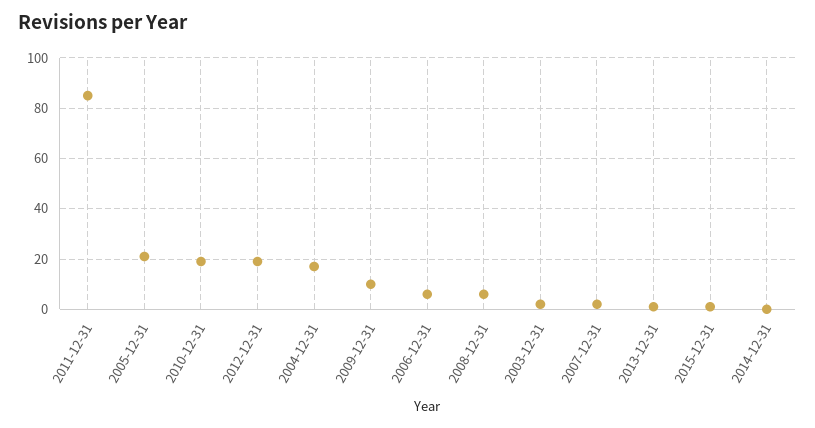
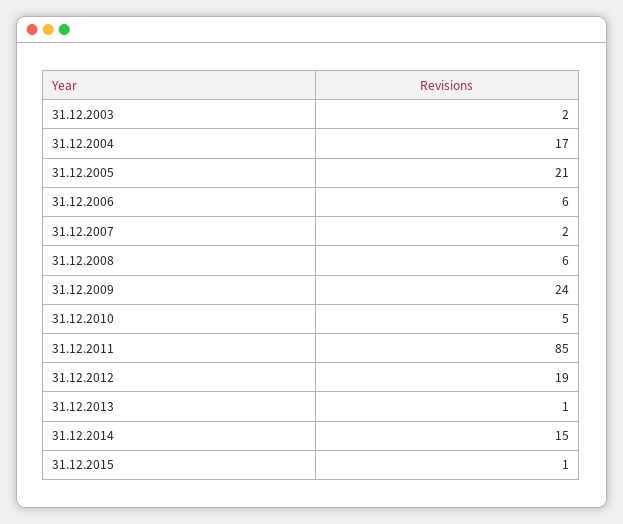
2010-12-31: 20 -> 5
2009-12-31: 10 -> 24
2014-12-31: 0 -> 15

